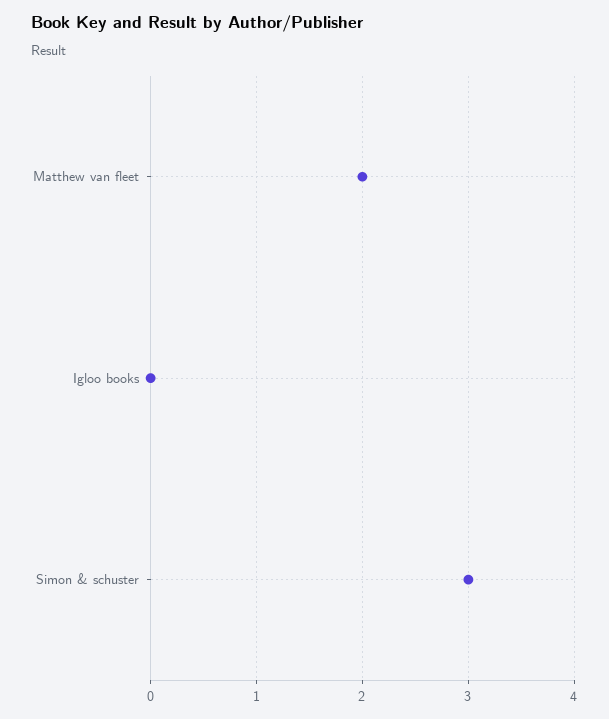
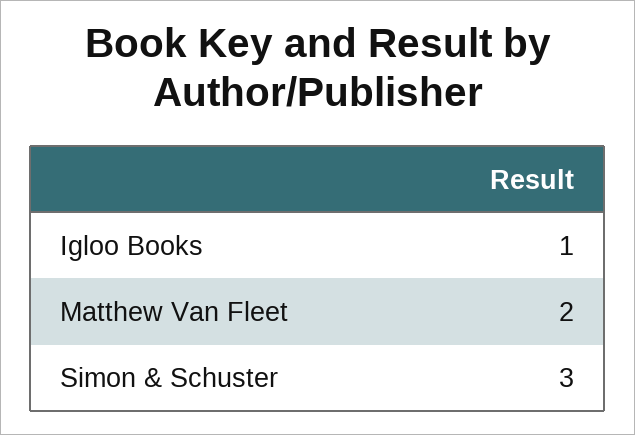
Igloo books: 0 -> 1

